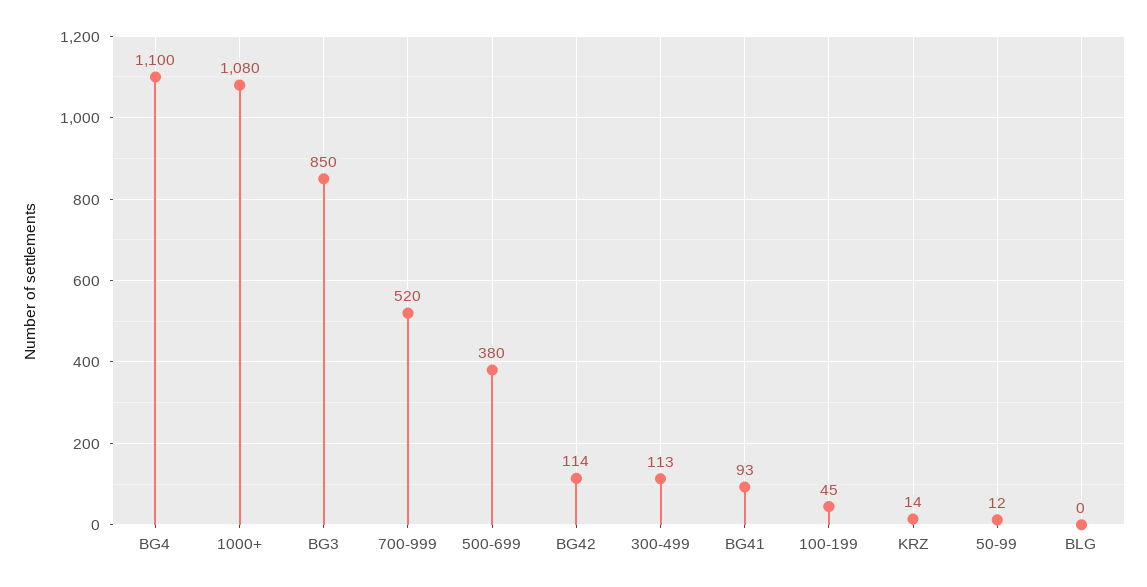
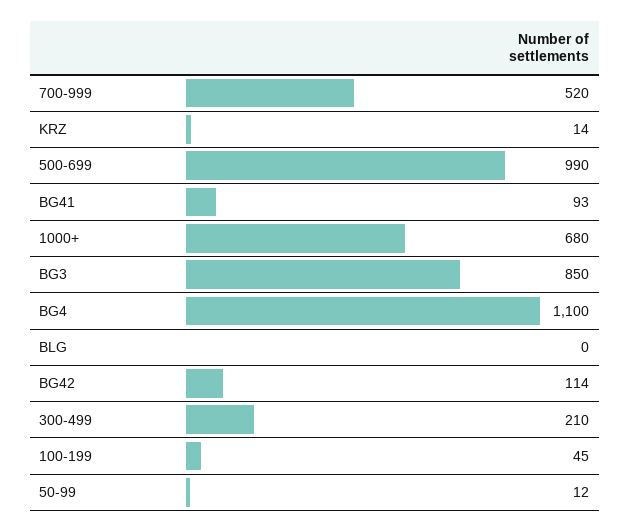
1000+: 1080 -> 680
500-699: 380 -> 990
300-499: 113 -> 210

